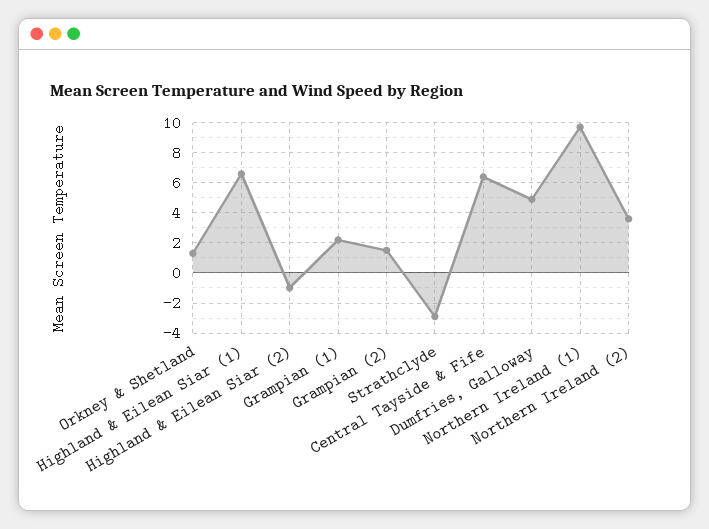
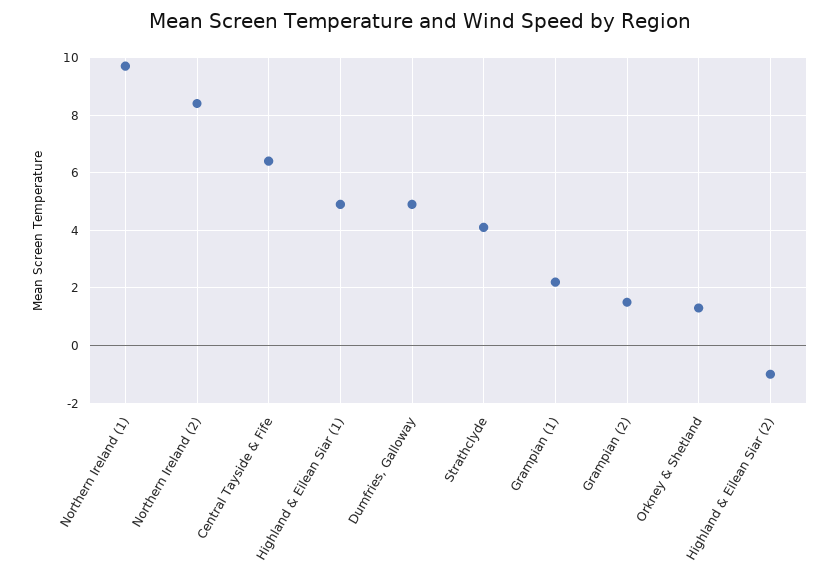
Highland & Eilean Siar (1): 6.5 -> 5
Strathclyde: -3 -> 4
Northern Ireland (2): 3.5 -> 8.5

